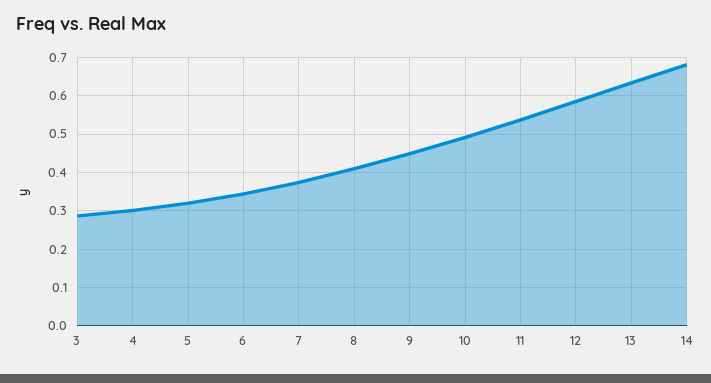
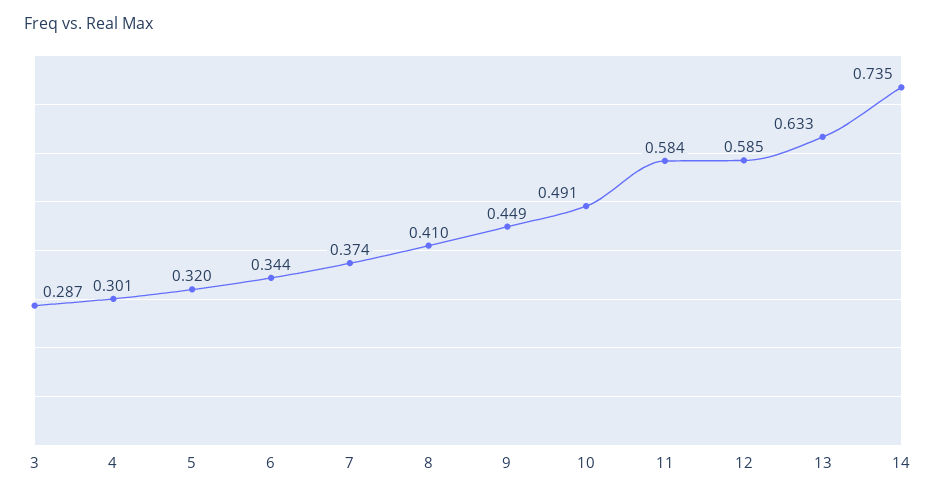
11: 0.54 -> 0.584
14: 0.68 -> 0.735

